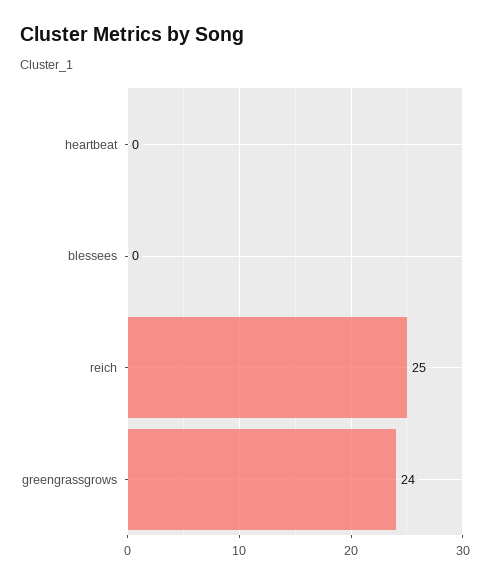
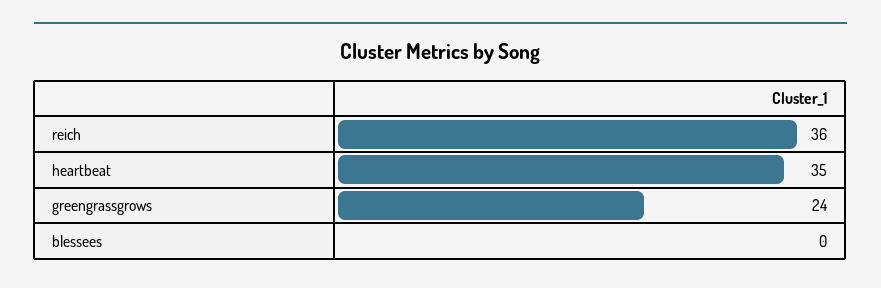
heartbeat: 0 -> 35
reich: 25 -> 36

